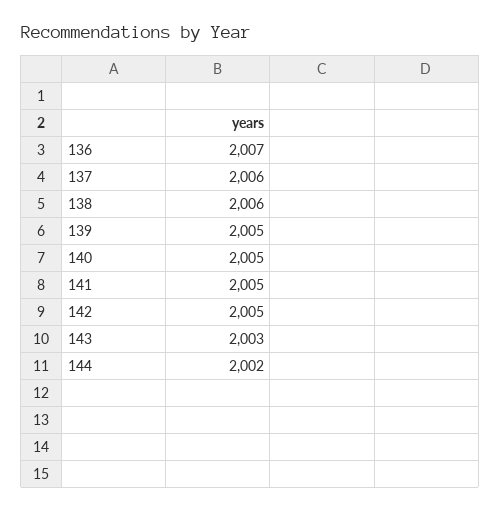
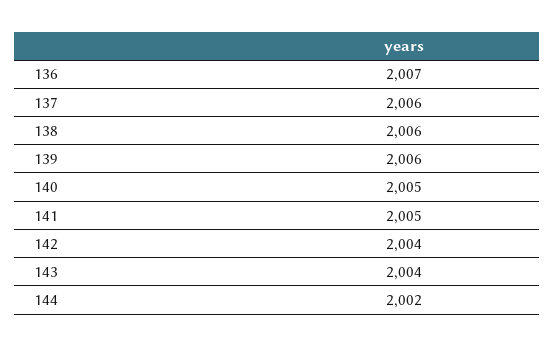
139: 2005 -> 2006
142: 2005 -> 2004
143: 2003 -> 2004

